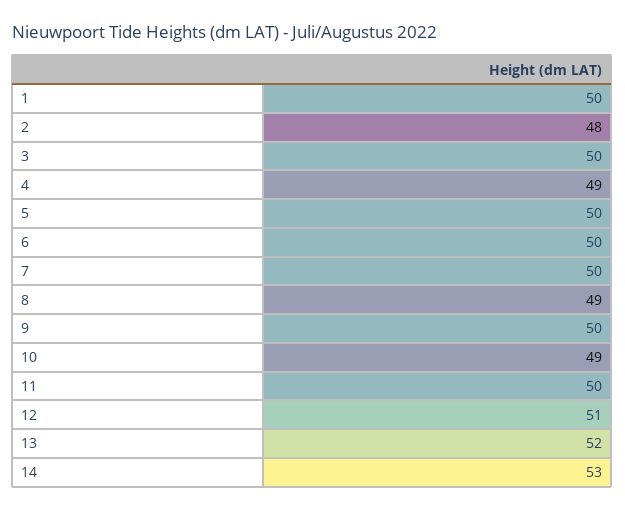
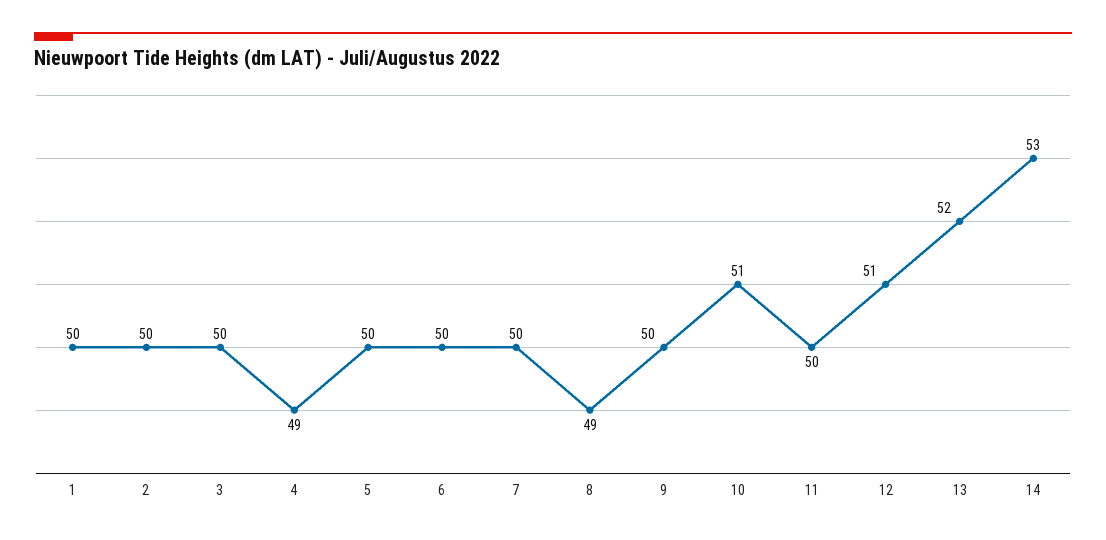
2: 48 -> 50
10: 49 -> 51

